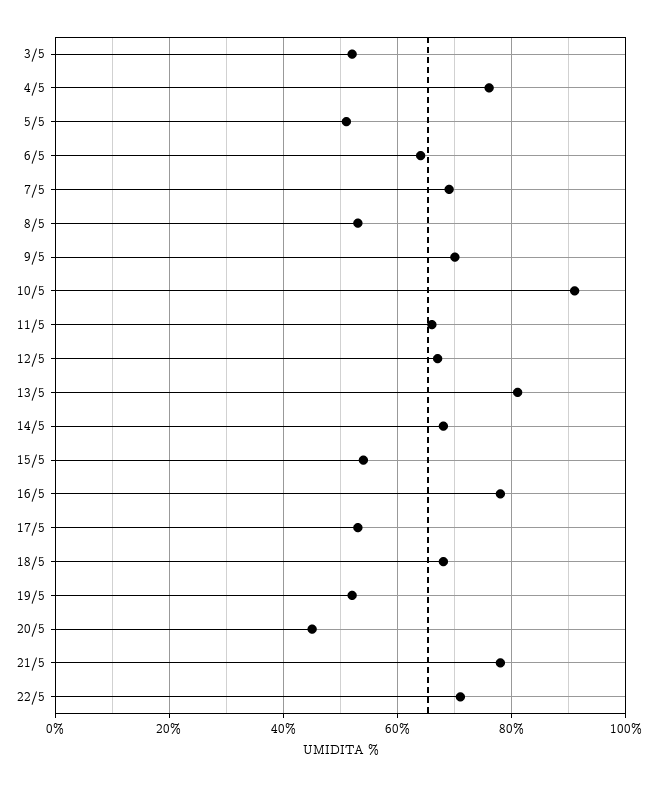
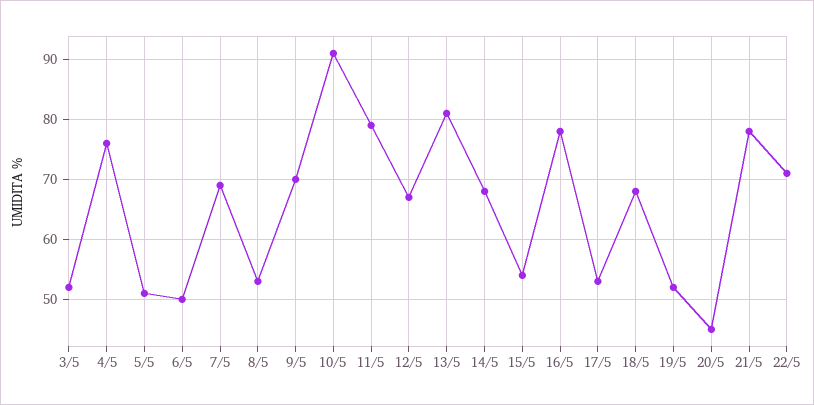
6/5: 65 -> 50
11/5: 65 -> 79

